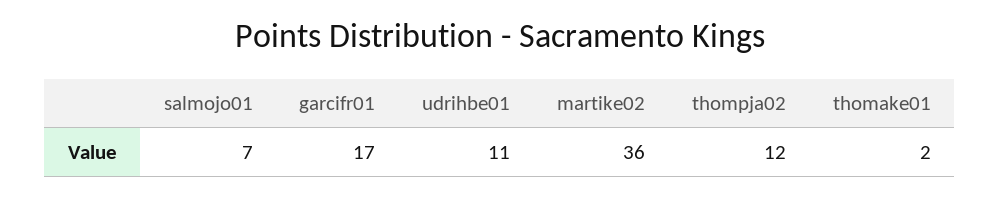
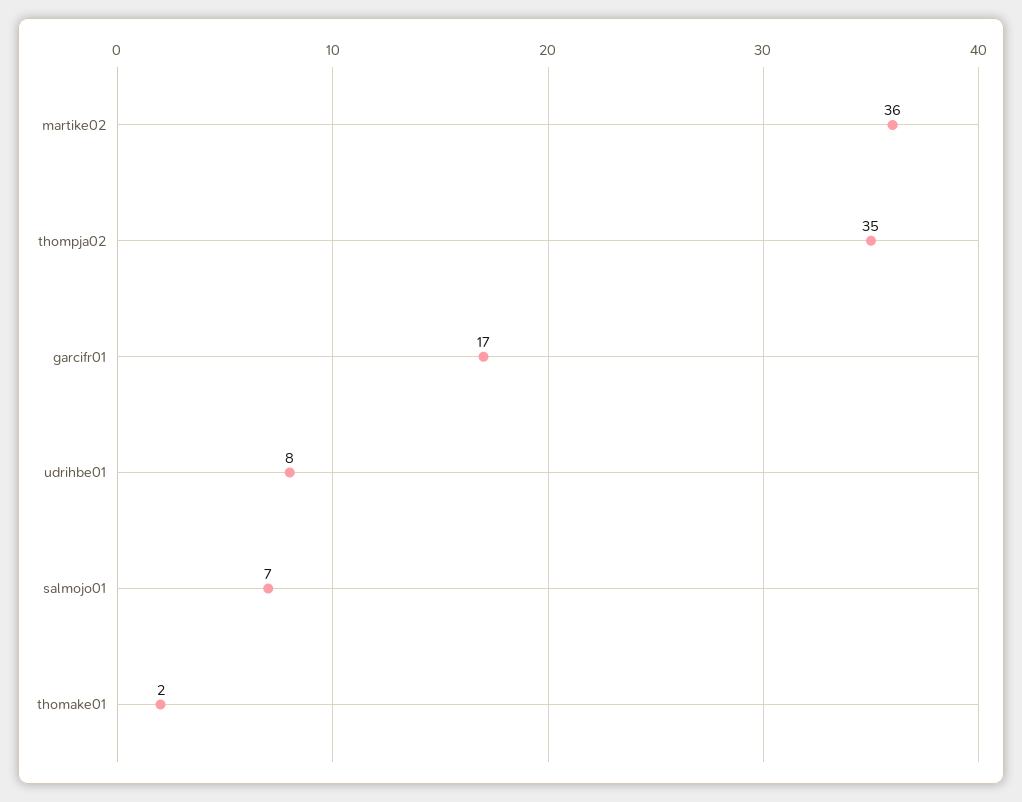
udrihbe01: 11 -> 8
thompja02: 12 -> 35

